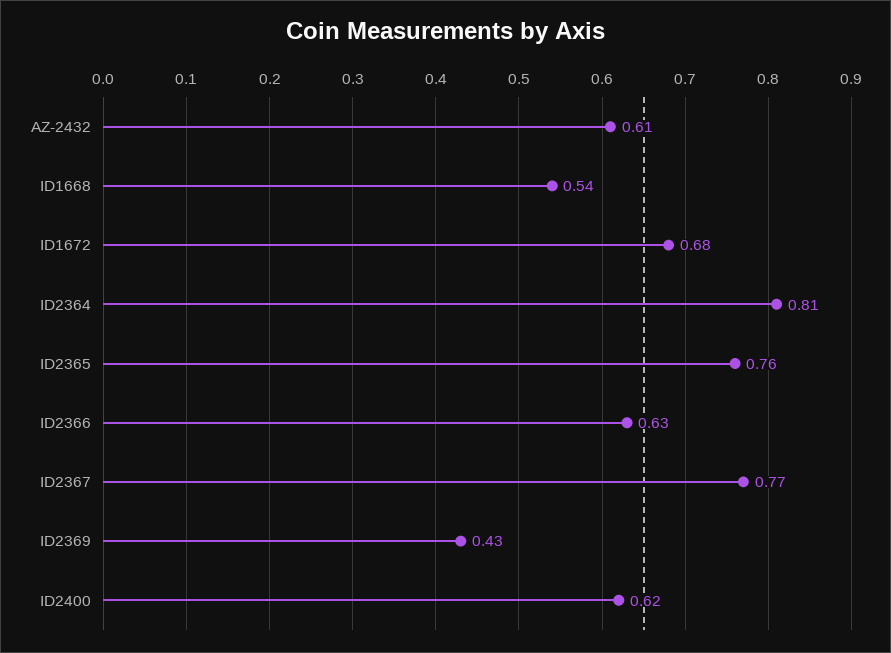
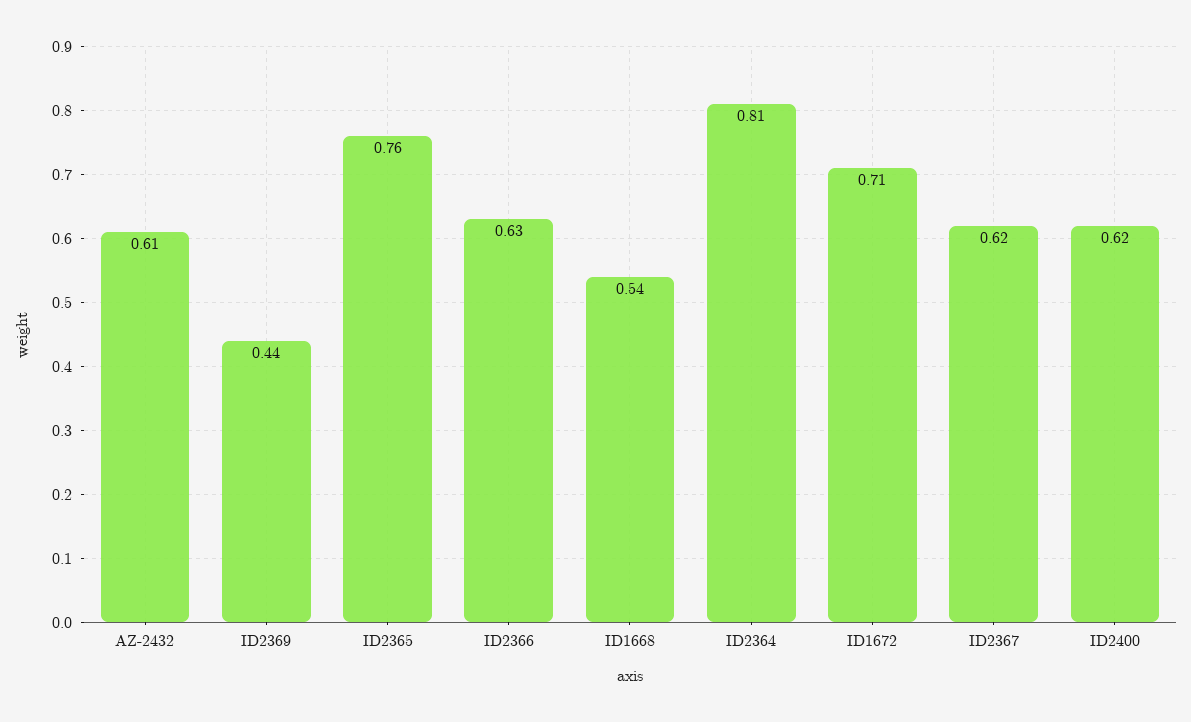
ID1672: 0.68 -> 0.71
ID2367: 0.77 -> 0.62
ID2369: 0.43 -> 0.44

